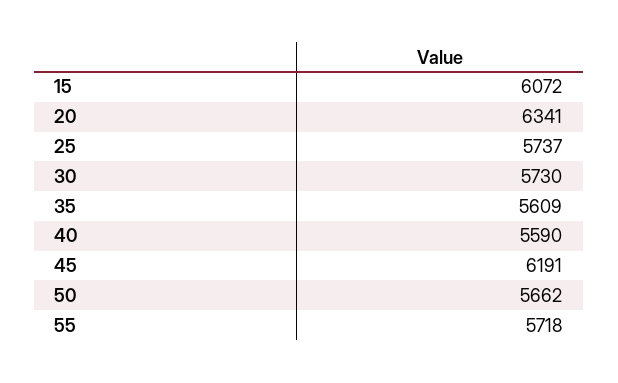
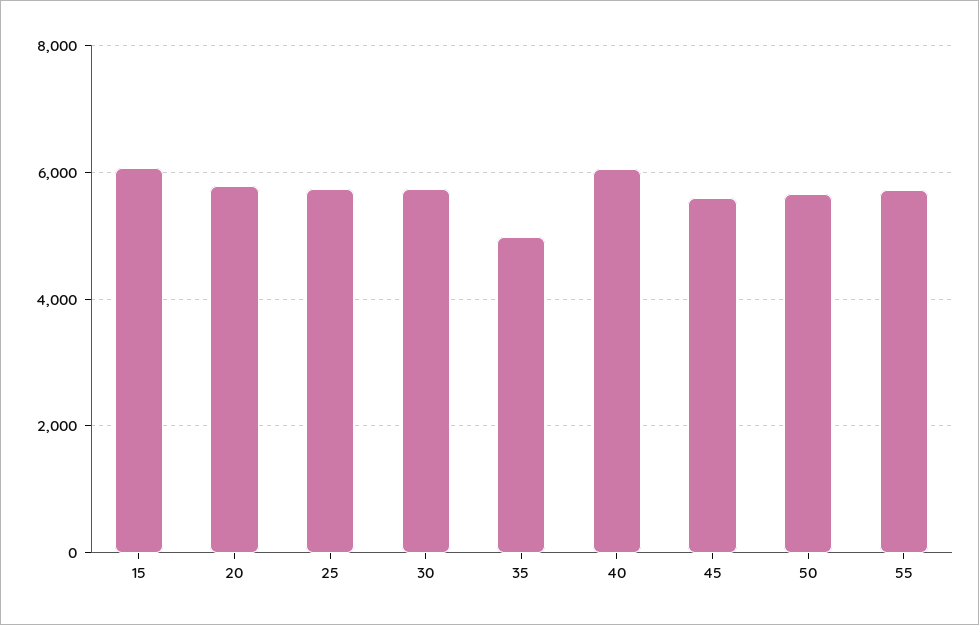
20: 6341 -> 5800
35: 5609 -> 5000
40: 5590 -> 6000
45: 6191 -> 5600

